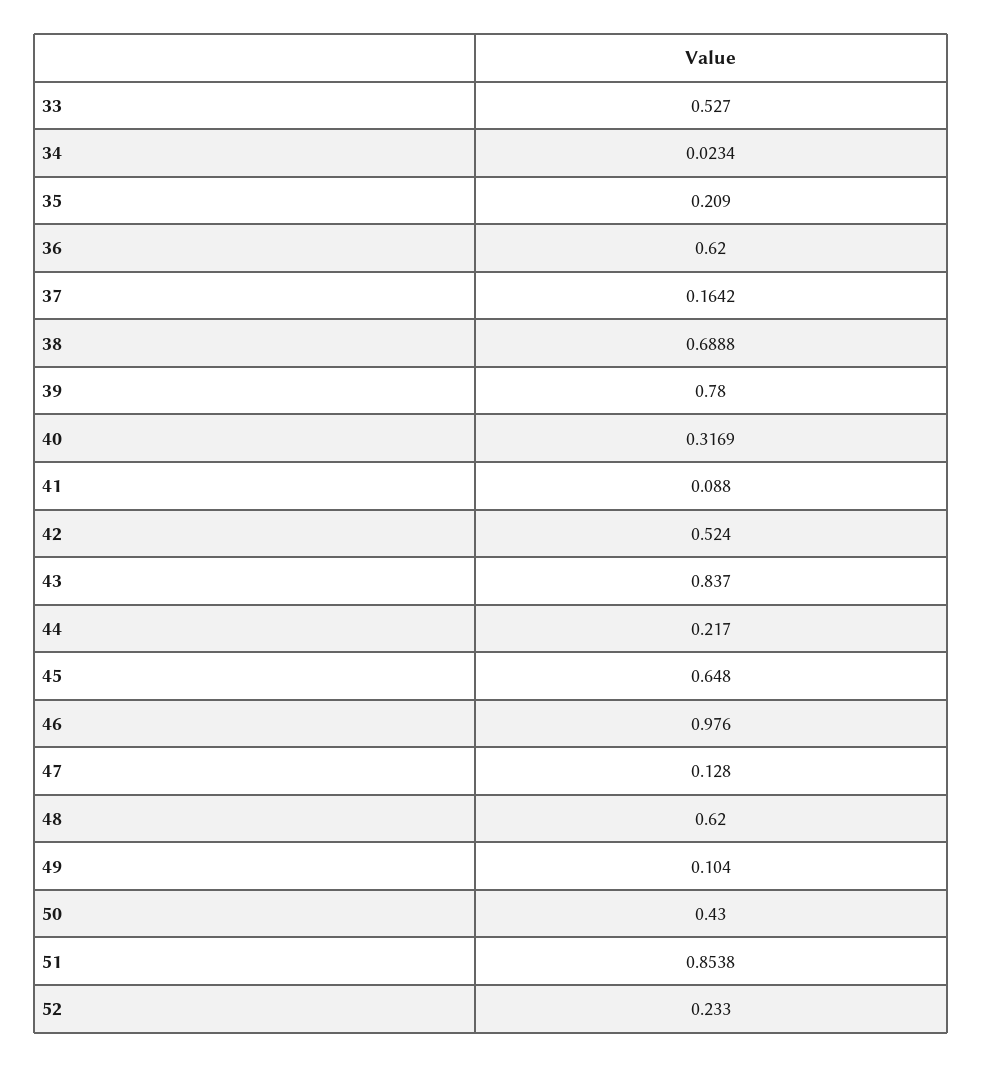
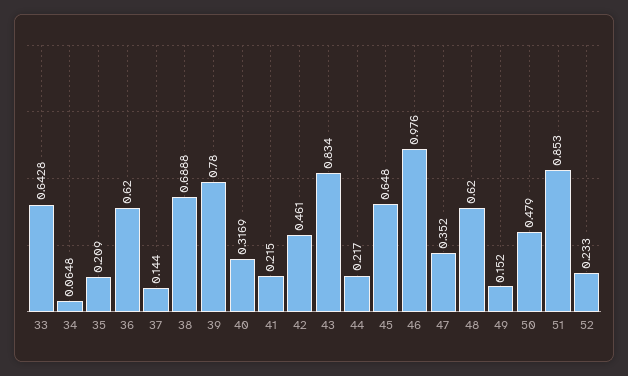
33: 0.527 -> 0.6428
34: 0.0234 -> 0.0648
37: 0.1642 -> 0.144
41: 0.088 -> 0.215
42: 0.524 -> 0.461
43: 0.837 -> 0.834
47: 0.128 -> 0.352
49: 0.104 -> 0.152
50: 0.43 -> 0.479
51: 0.8538 -> 0.853

